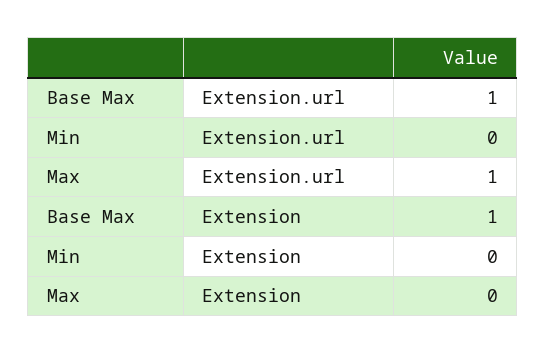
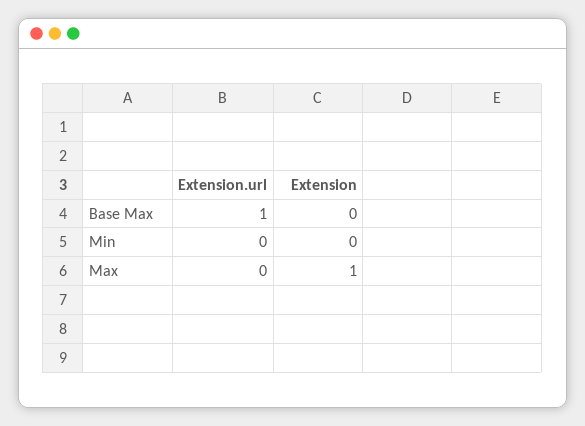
Max, Extension.url: 1 -> 0
Base Max, Extension: 1 -> 0
Max, Extension: 0 -> 1

